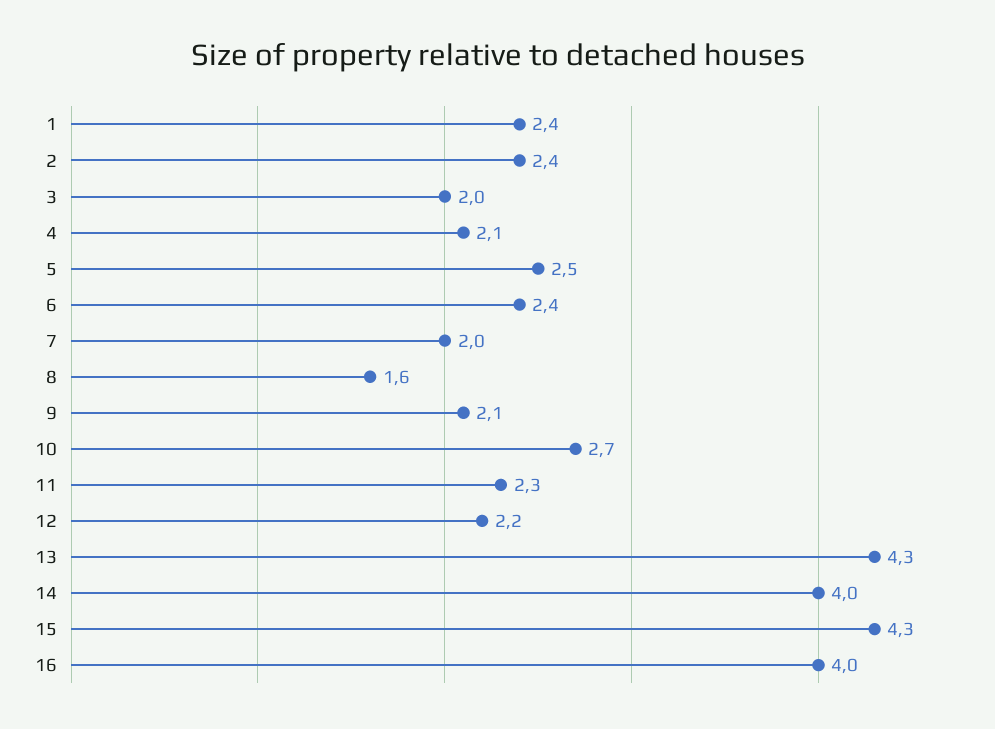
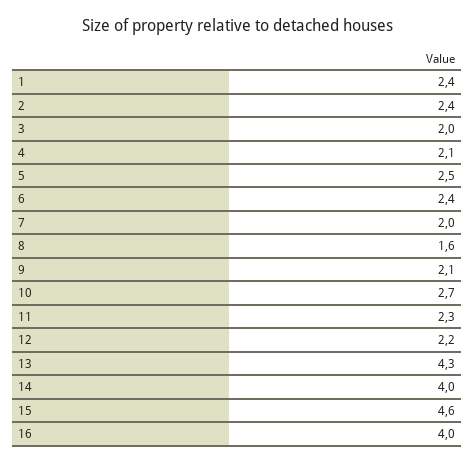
15: 4.3 -> 4.6

